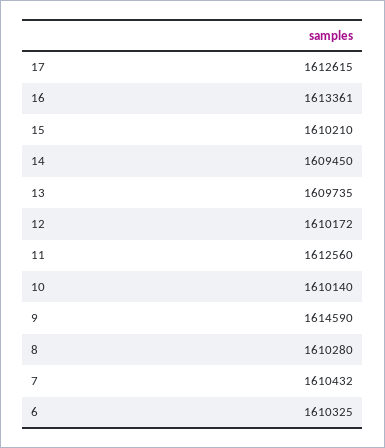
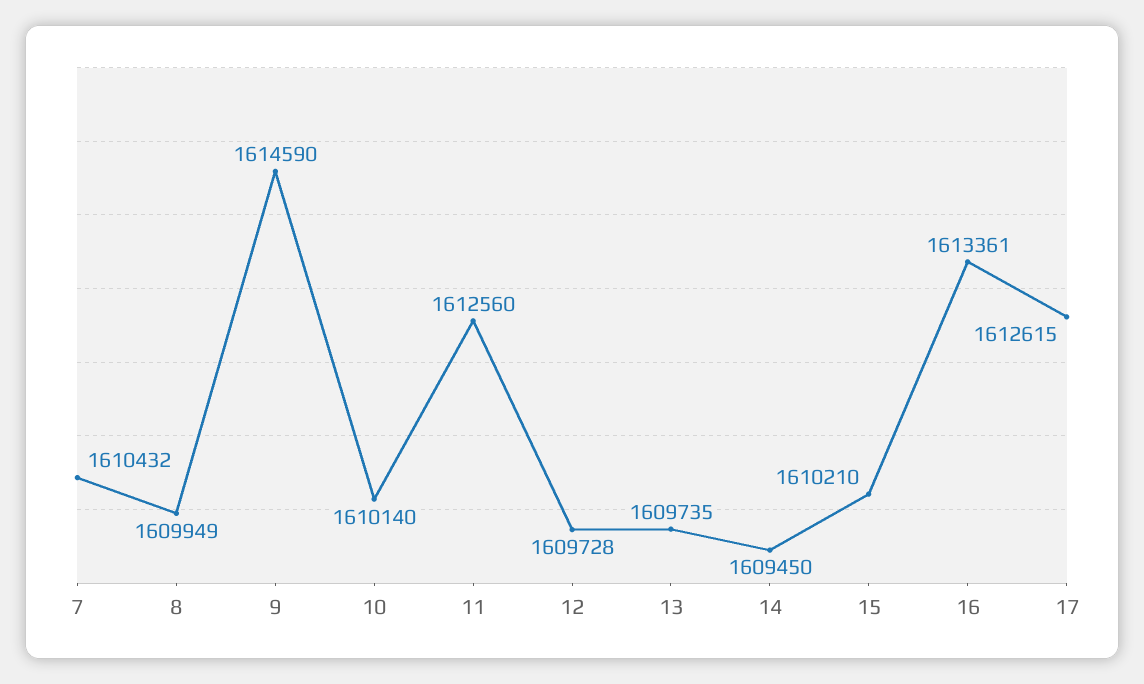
12: 1610172 -> 1609728
8: 1610280 -> 1609949
6: 1610325 -> none

